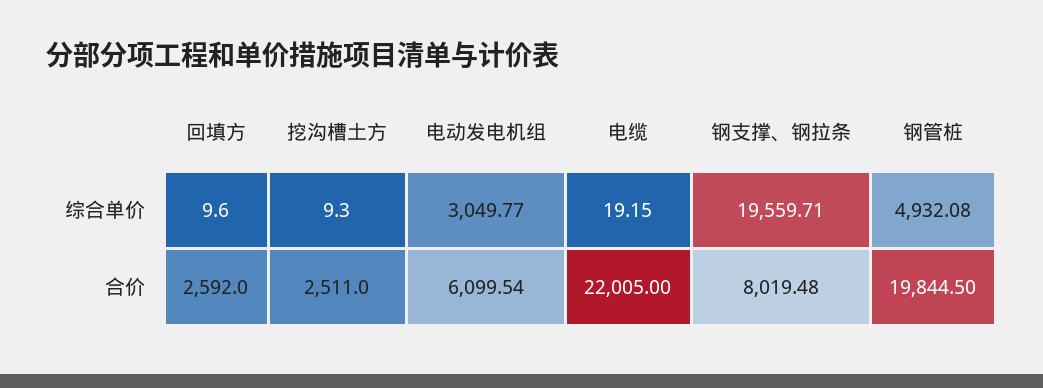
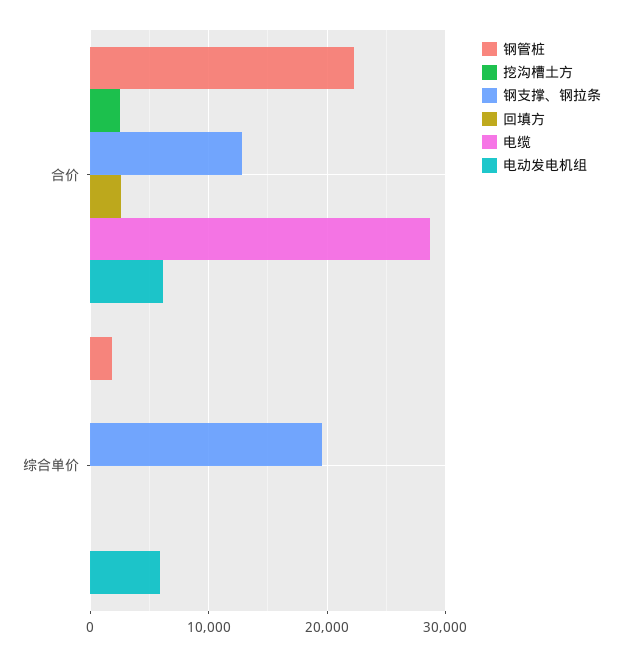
电动发电机组, 综合单价: 3049.77 -> 6000
钢管桩, 综合单价: 4932.08 -> 2000
电缆, 合价: 22005 -> 29000
钢支撑、钢拉条, 合价: 8019.48 -> 13000
钢管桩, 合价: 19844.5 -> 22000

